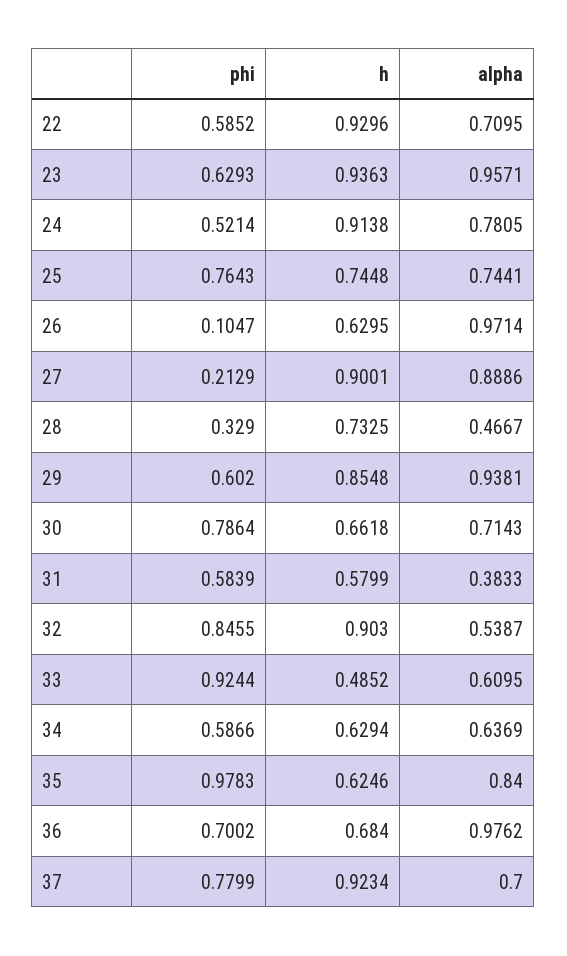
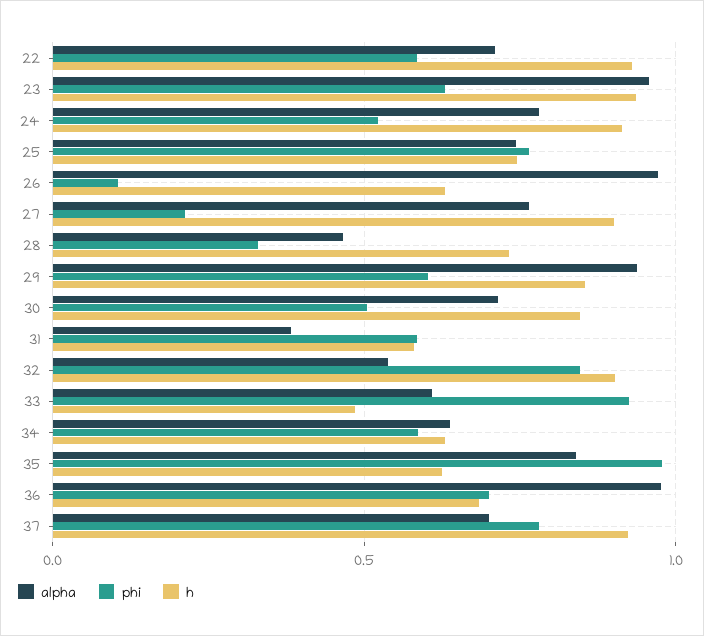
alpha, 27: 0.8886 -> 0.75
phi, 30: 0.7864 -> 0.5
h, 30: 0.6618 -> 0.85

